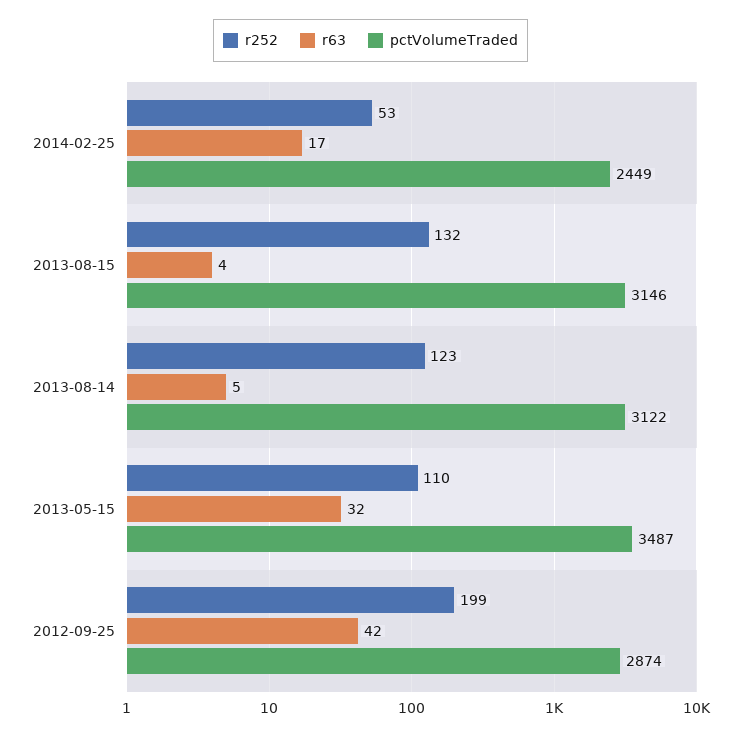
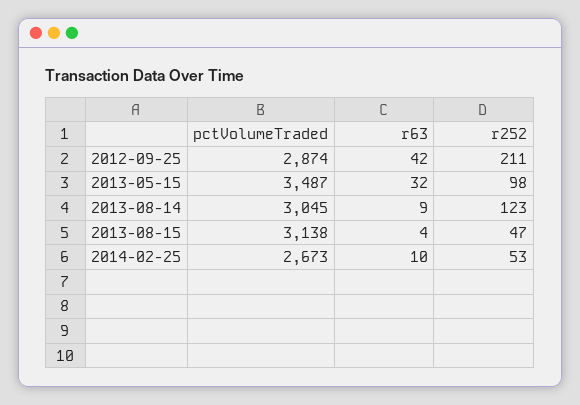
r63, 2014-02-25: 17 -> 10
pctVolumeTraded, 2014-02-25: 2449 -> 2673
r252, 2013-08-15: 132 -> 47
pctVolumeTraded, 2013-08-15: 3146 -> 3138
r63, 2013-08-14: 5 -> 9
pctVolumeTraded, 2013-08-14: 3122 -> 3045
r252, 2013-05-15: 110 -> 98
r252, 2012-09-25: 199 -> 211

